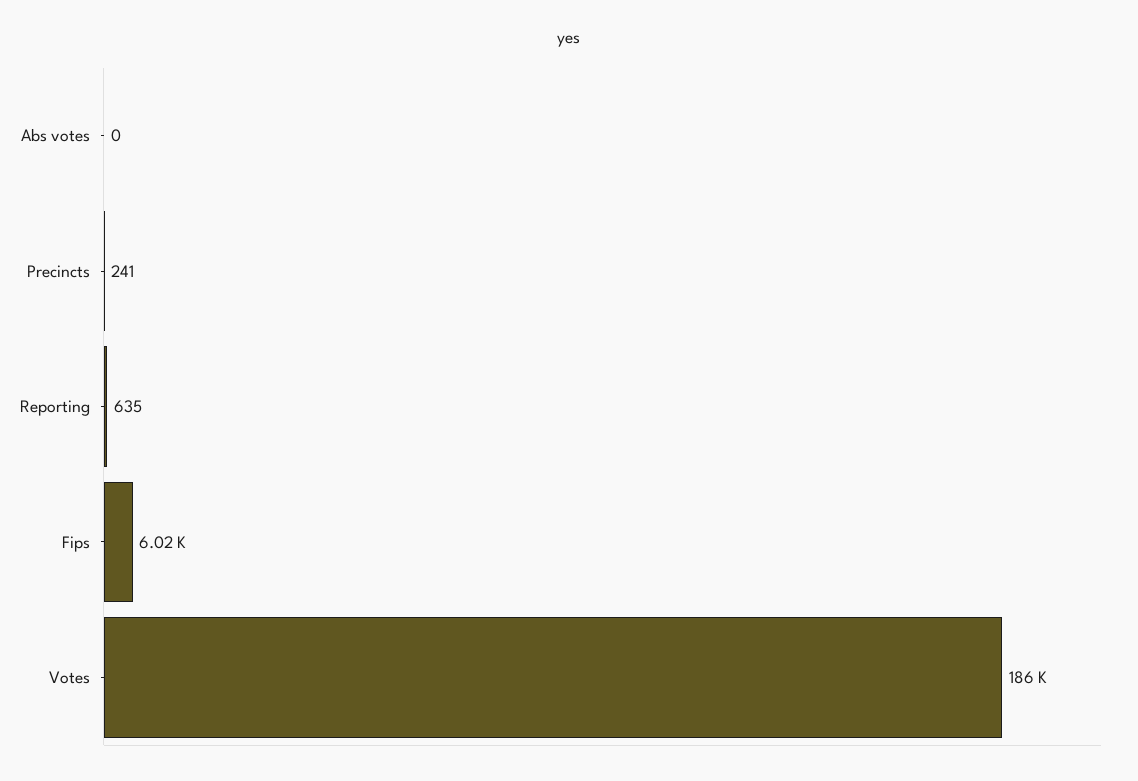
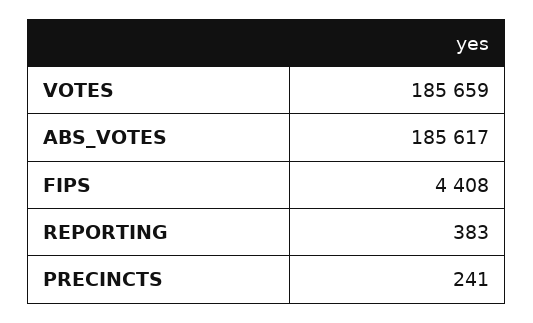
Abs votes: 0 -> 185617
Reporting: 635 -> 383
Fips: 6020 -> 4408

